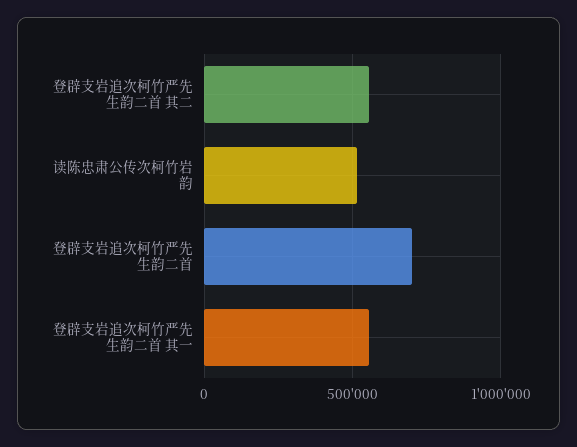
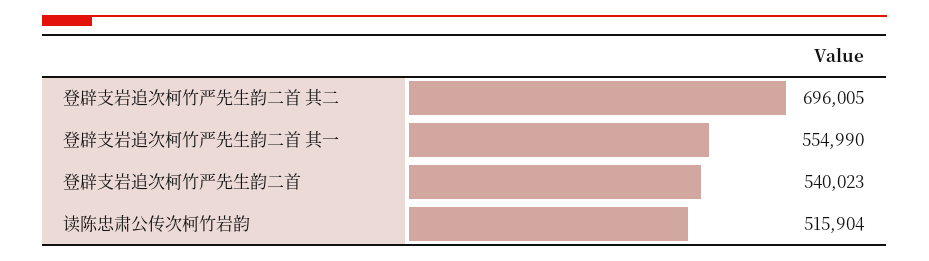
登辟支岩追次柯竹严先生韵二首 其二: 550000 -> 696005
登辟支岩追次柯竹严先生韵二首: 700000 -> 540023

